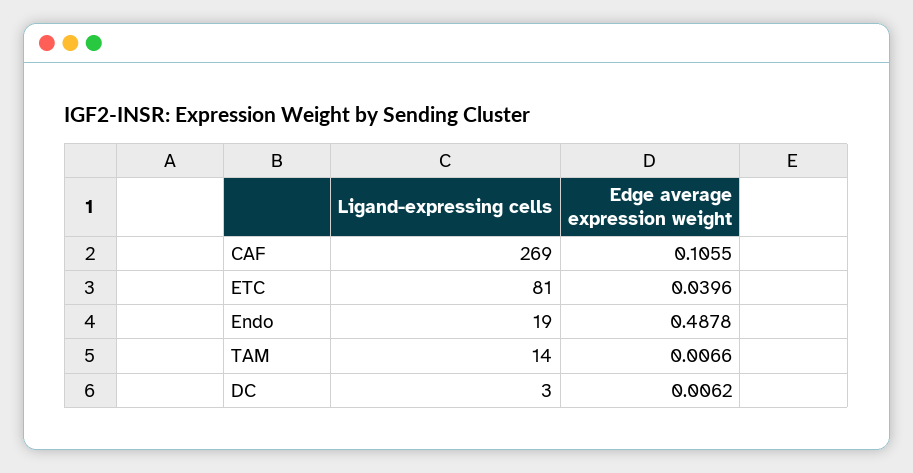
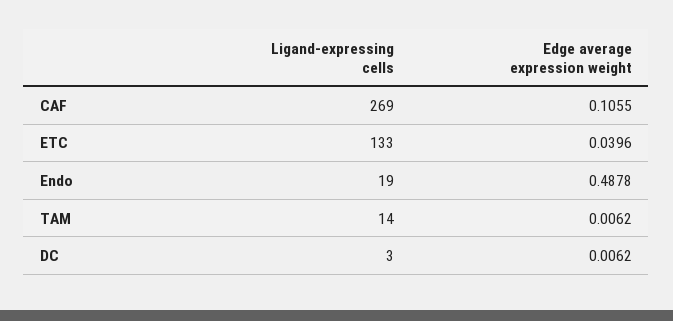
Ligand-expressing cells, ETC: 81 -> 133
Edge average expression weight, TAM: 0.0066 -> 0.0062

